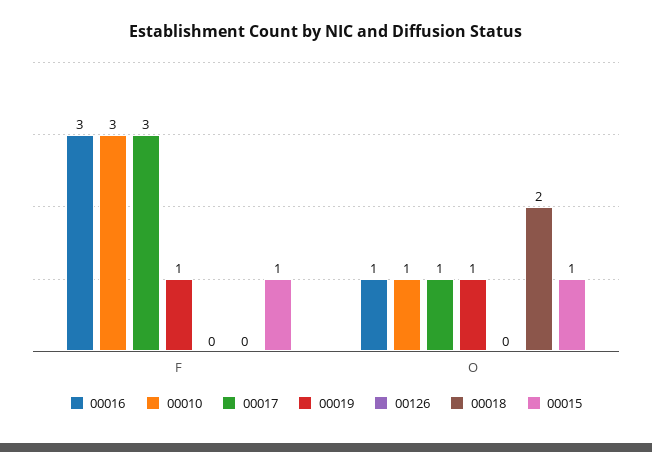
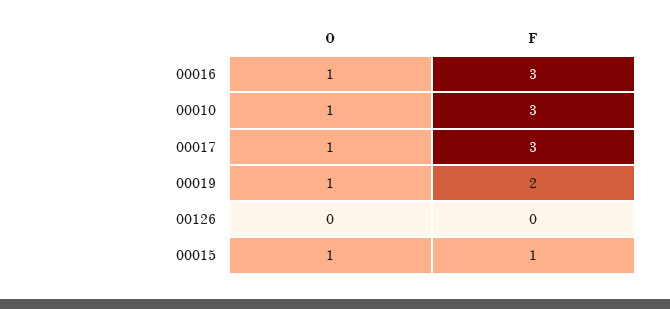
00019, F: 1 -> 2
00018, F: 0 -> none
00018, O: 2 -> none

